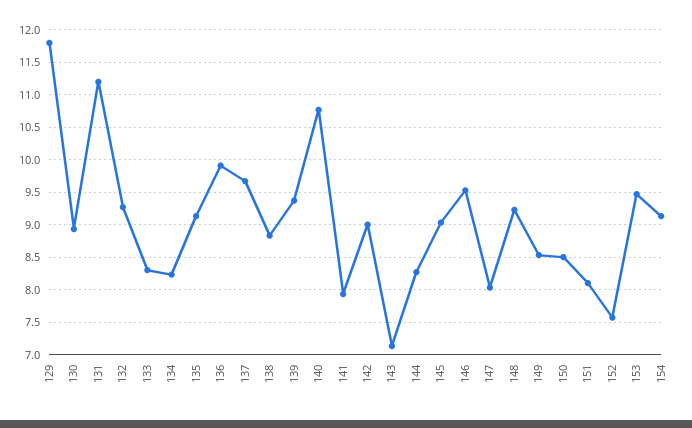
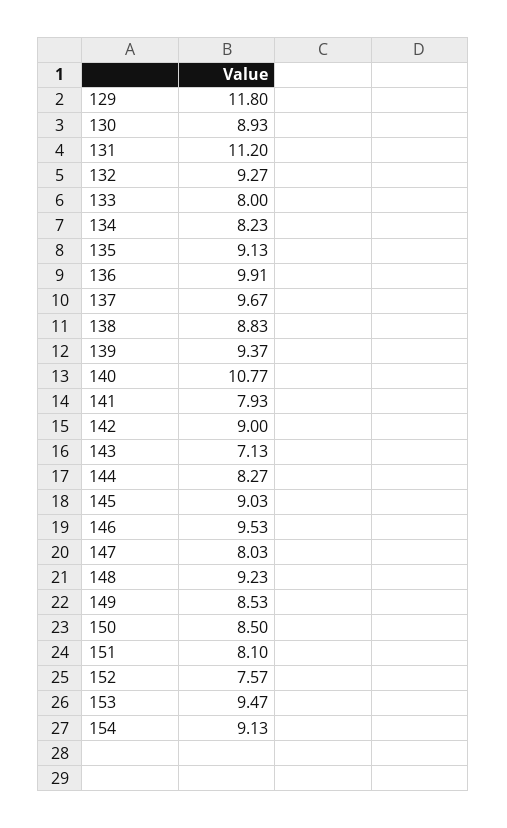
133: 8.3 -> 8

